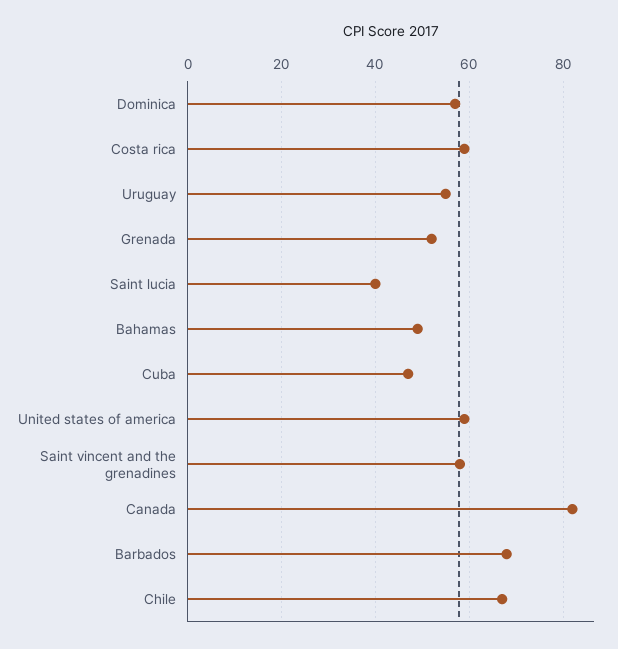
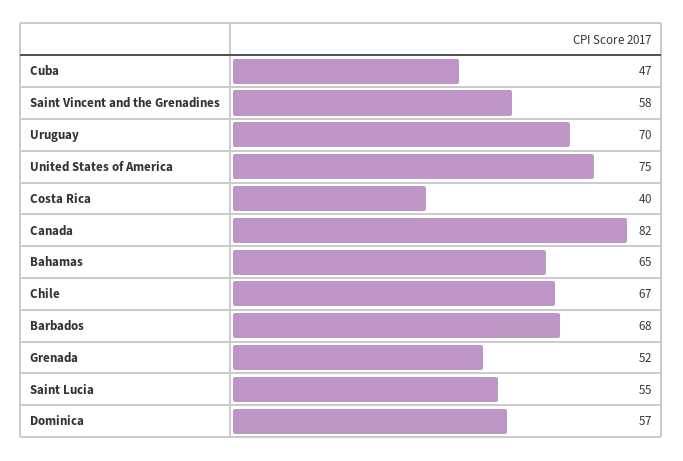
Costa rica: 60 -> 40
Uruguay: 55 -> 70
Saint lucia: 40 -> 55
Bahamas: 50 -> 65
United states of america: 60 -> 75

